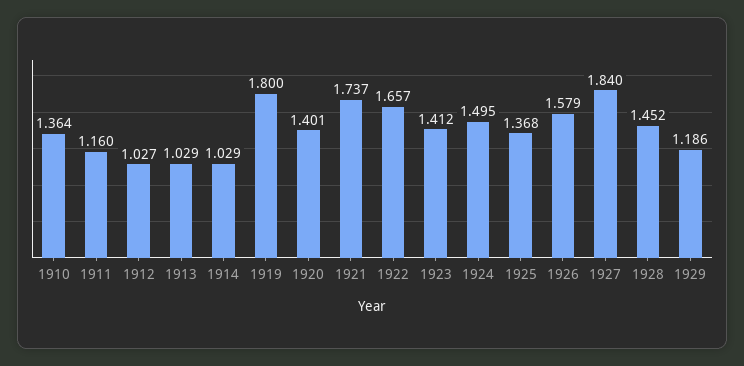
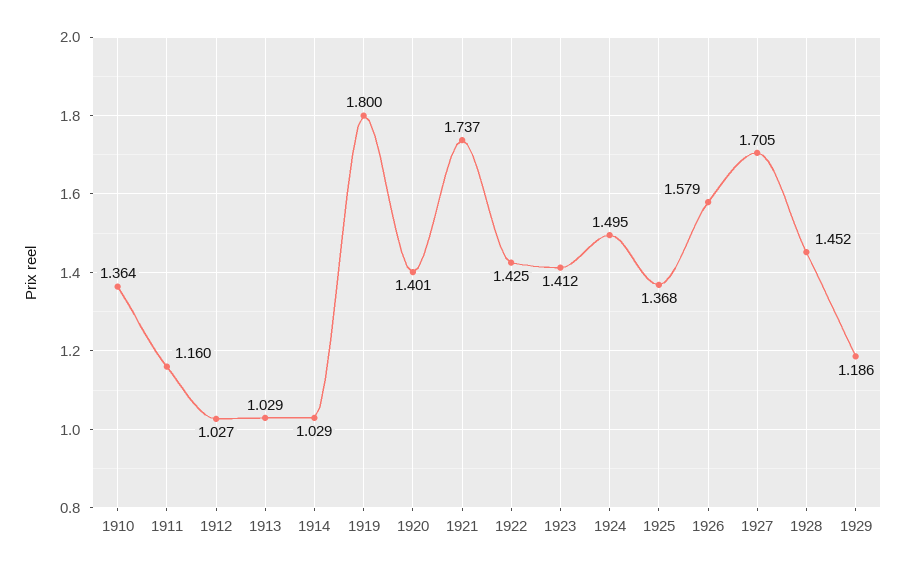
1922: 1.657 -> 1.425
1927: 1.84 -> 1.705

